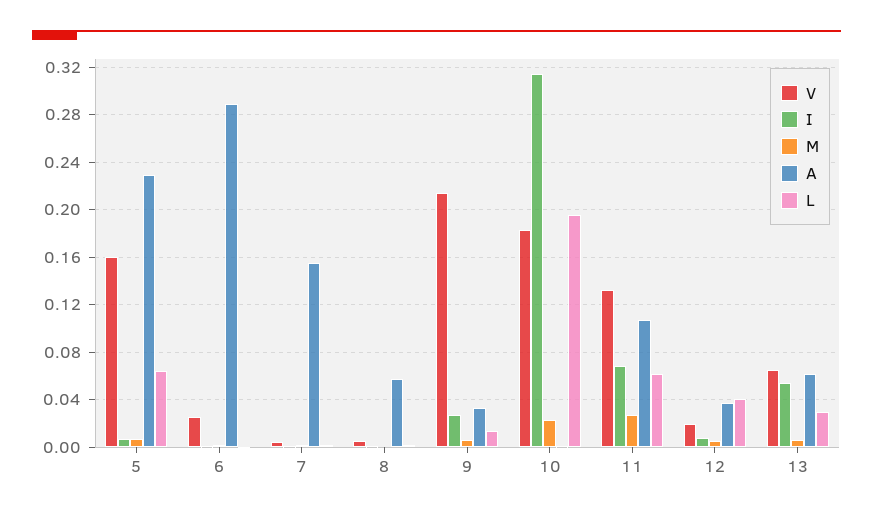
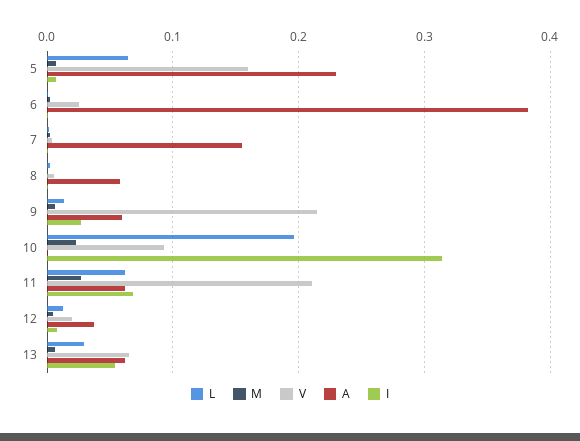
A, 6: 0.29 -> 0.38
A, 9: 0.03 -> 0.06
V, 10: 0.18 -> 0.09
V, 11: 0.13 -> 0.21
A, 11: 0.11 -> 0.06
L, 12: 0.04 -> 0.01

